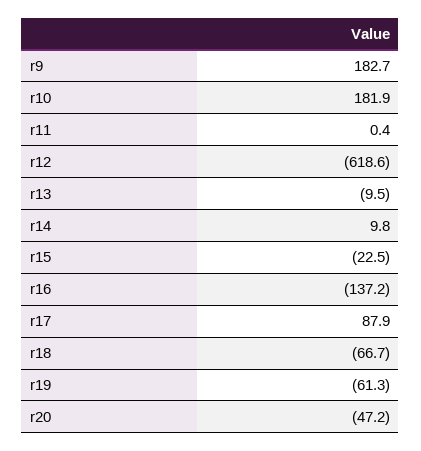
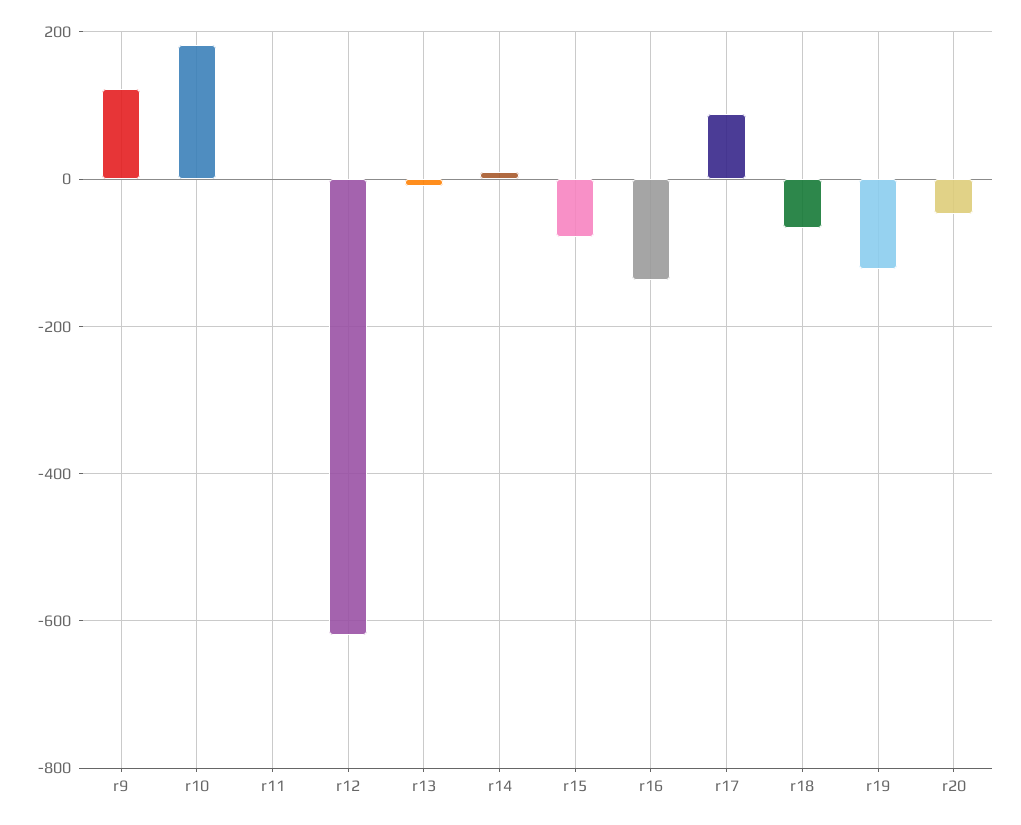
r9: 182.7 -> 120
r15: -22.5 -> -80
r19: -61.3 -> -120

